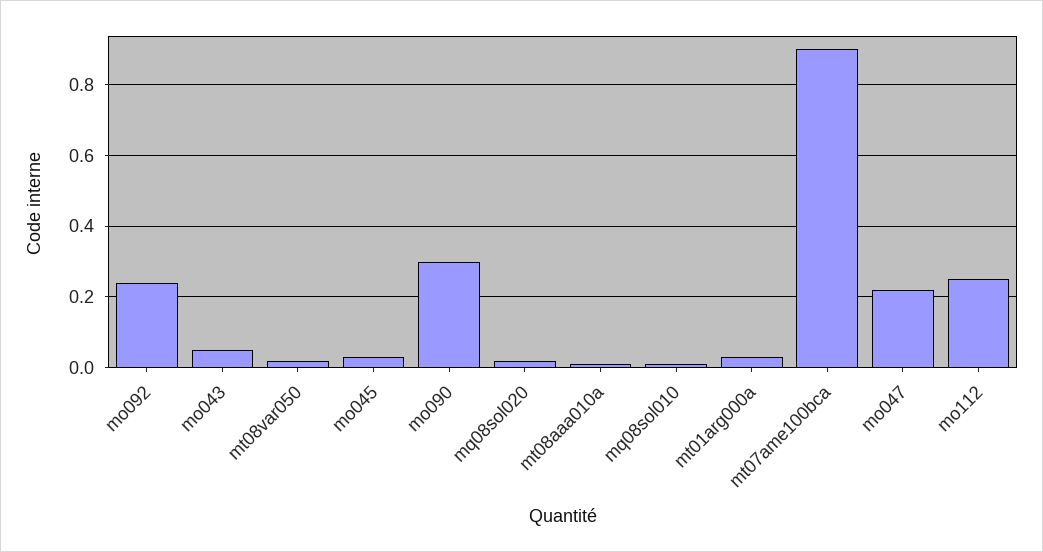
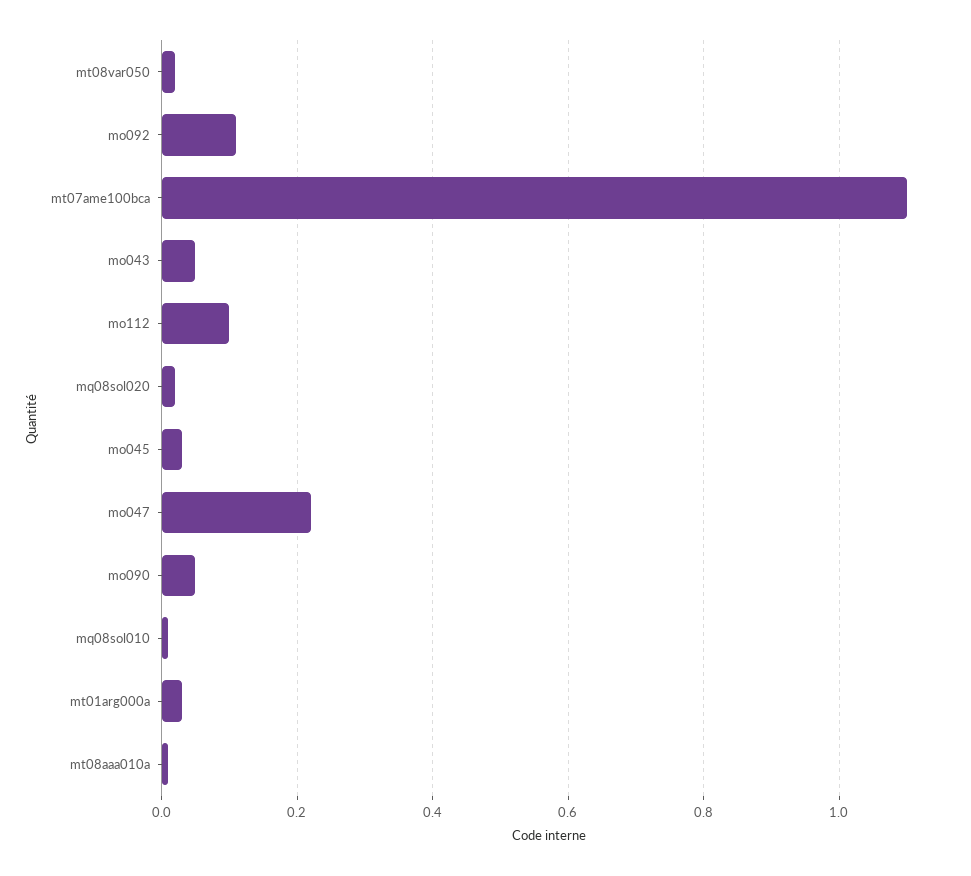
mo092: 0.25 -> 0.1
mo090: 0.3 -> 0.05
mt07ame100bca: 0.9 -> 1.1
mo112: 0.25 -> 0.1

